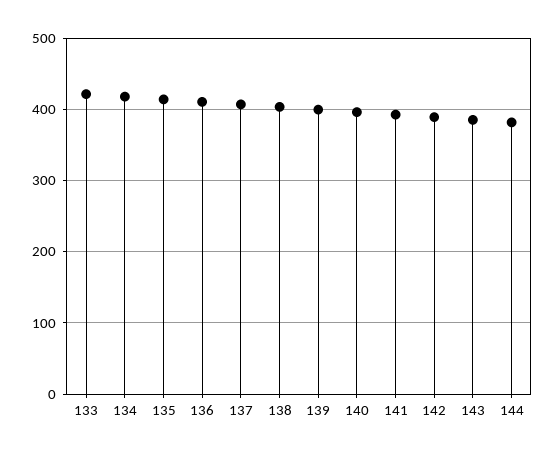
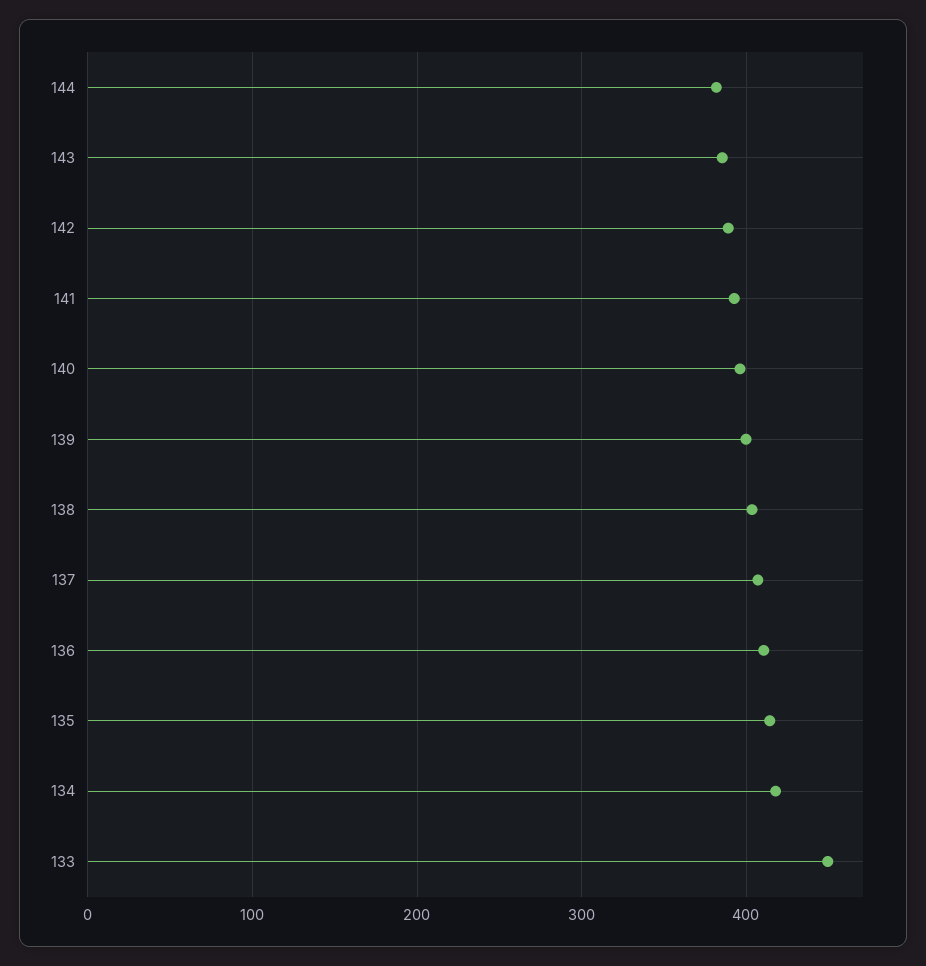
133: 420 -> 450

